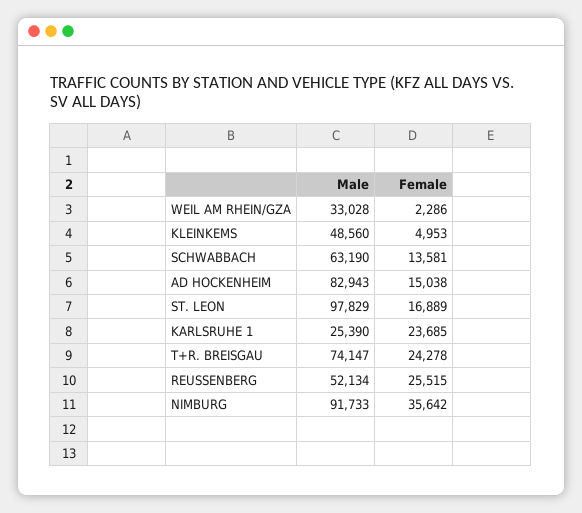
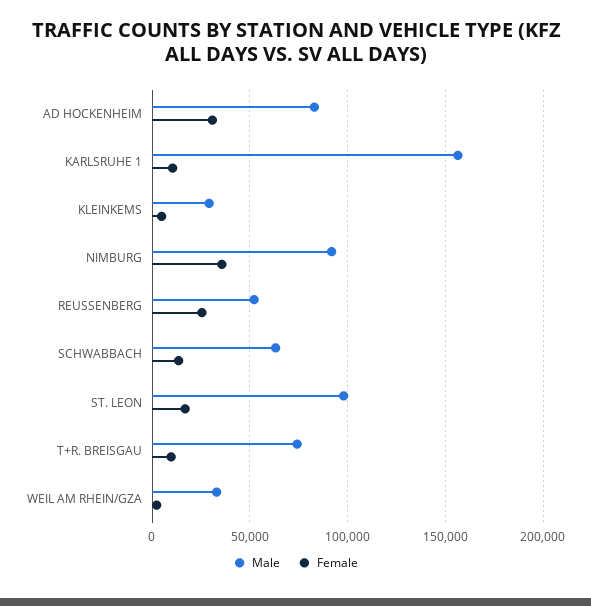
Male, KLEINKEMS: 48560 -> 30000
Female, AD HOCKENHEIM: 15038 -> 30000
Male, KARLSRUHE 1: 25390 -> 155000
Female, KARLSRUHE 1: 23685 -> 10000
Female, T+R. BREISGAU: 24278 -> 10000

